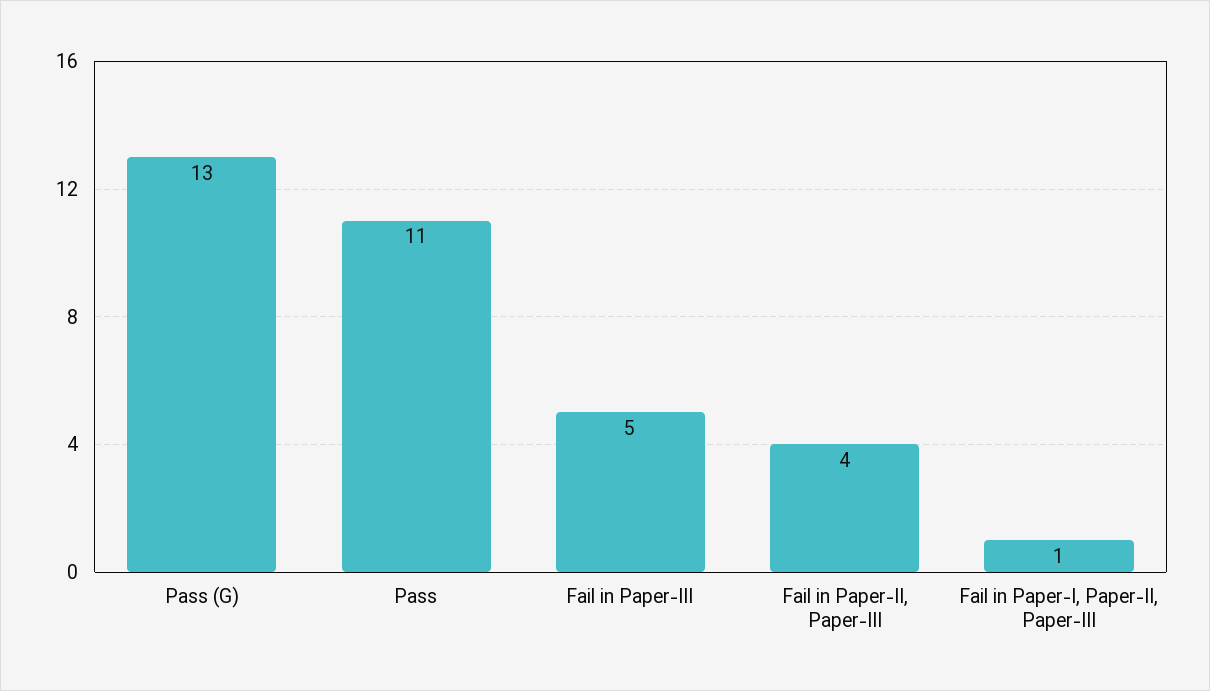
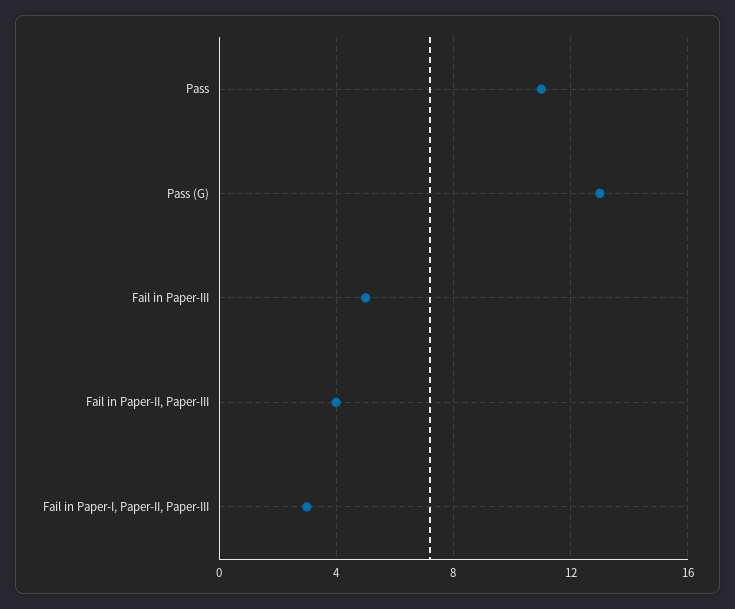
Fail in Paper-I, Paper-II, Paper-III: 1 -> 3

